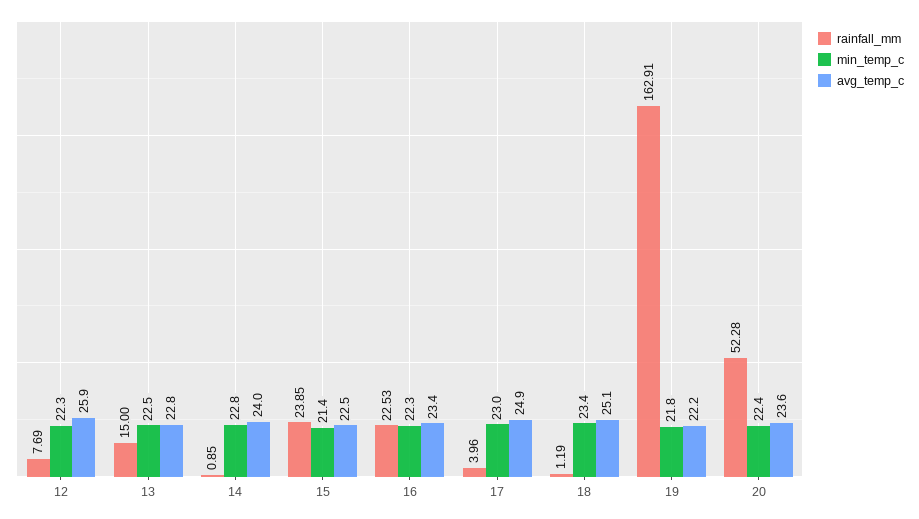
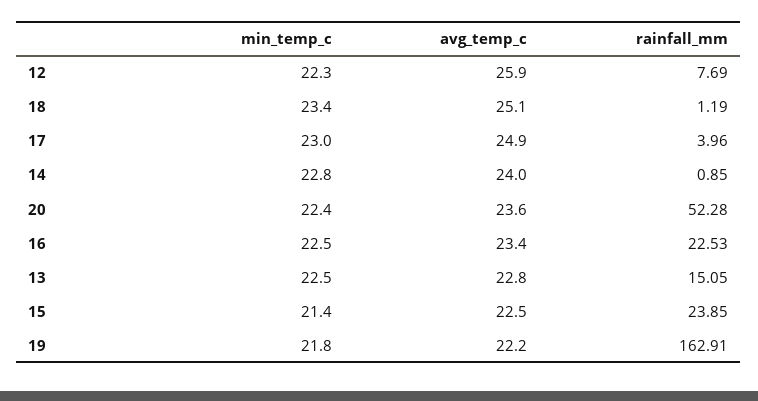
rainfall_mm, 13: 15 -> 15.05
min_temp_c, 16: 22.3 -> 22.5

